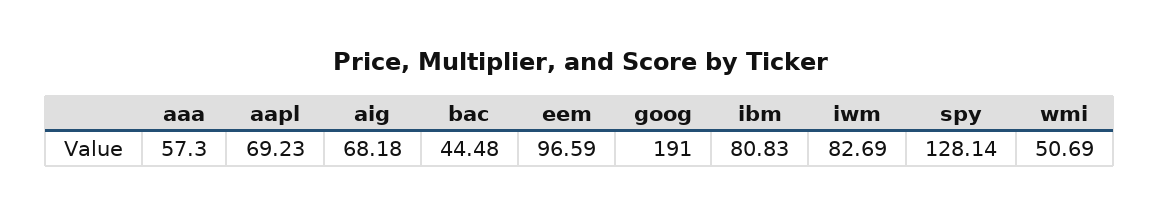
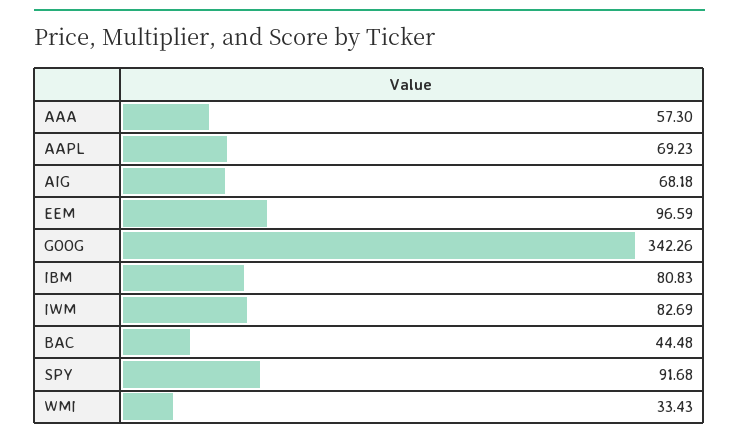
goog: 191 -> 342.26
spy: 128.14 -> 91.68
wmi: 50.69 -> 33.43

